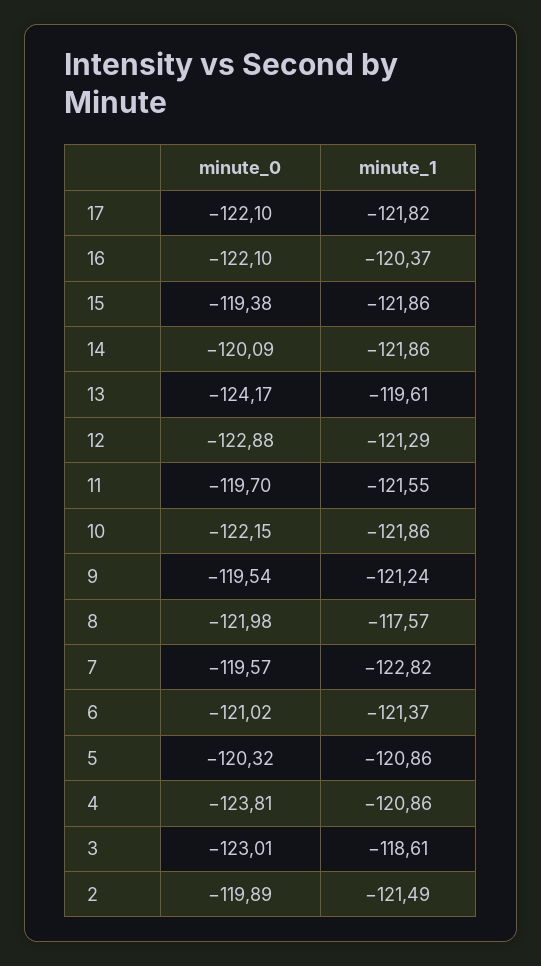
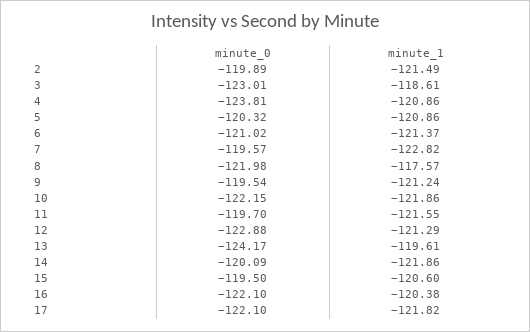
minute_1, 16: -120.37 -> -120.38
minute_0, 15: -119.38 -> -119.5
minute_1, 15: -121.86 -> -120.6

